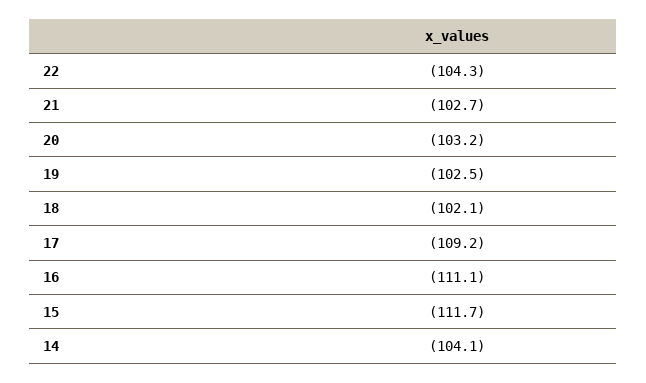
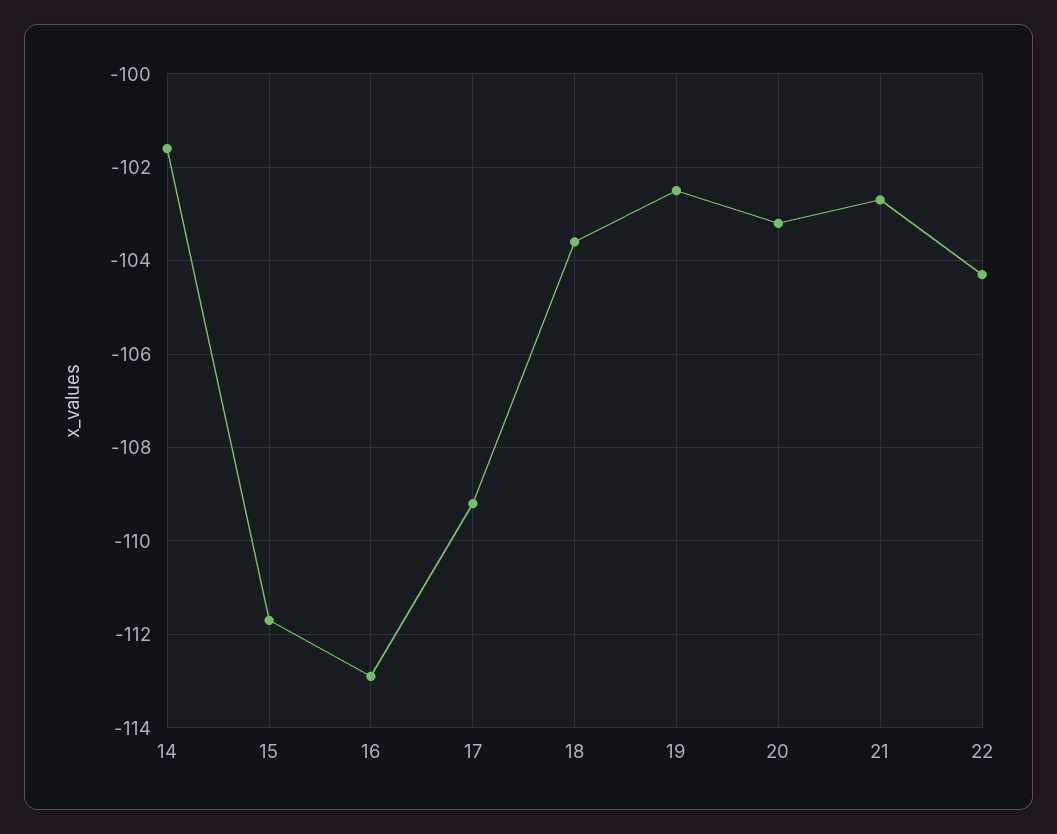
18: -102.1 -> -103.5
16: -111.1 -> -113
14: -104.1 -> -101.5

